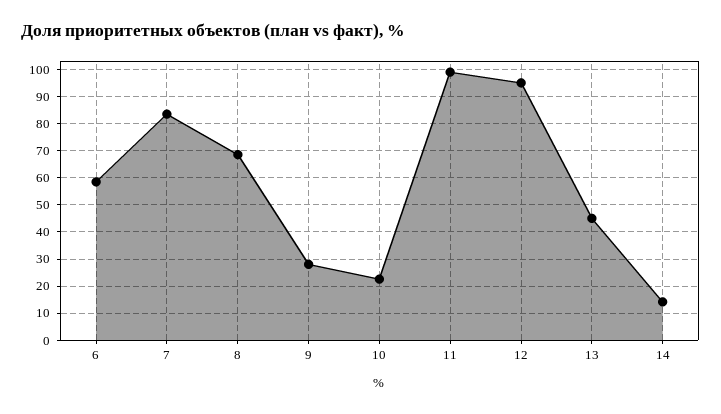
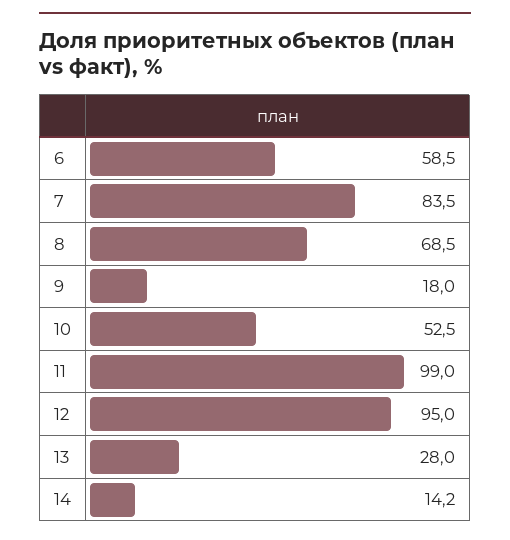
9: 27.5 -> 18
10: 22.5 -> 52.5
13: 45 -> 28

